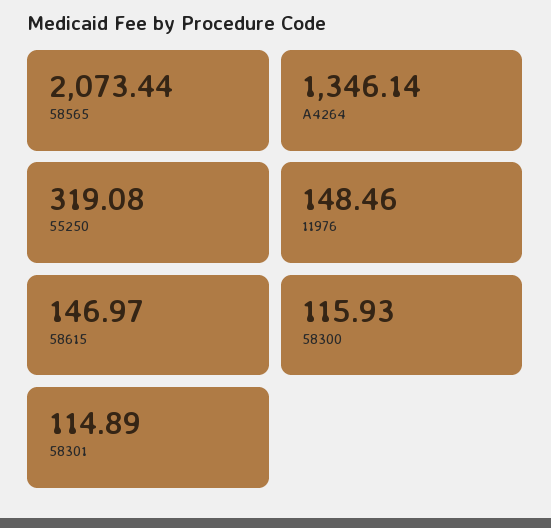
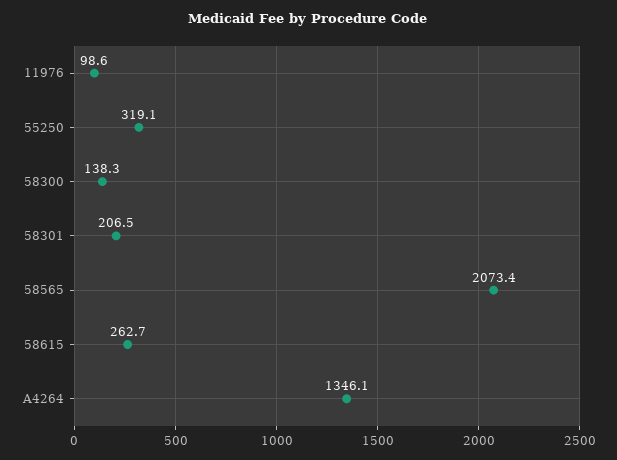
11976: 148.46 -> 98.6
58615: 146.97 -> 262.7
58300: 115.93 -> 138.3
58301: 114.89 -> 206.5

